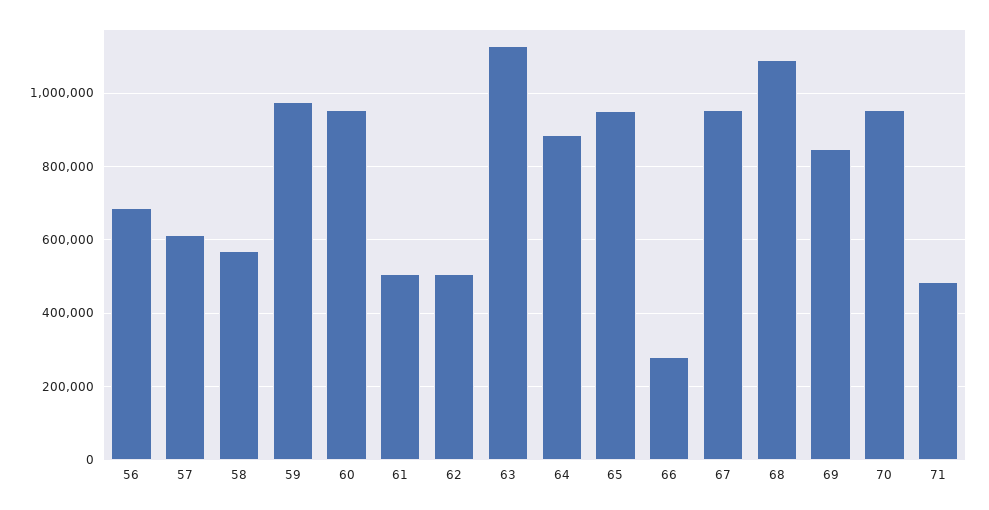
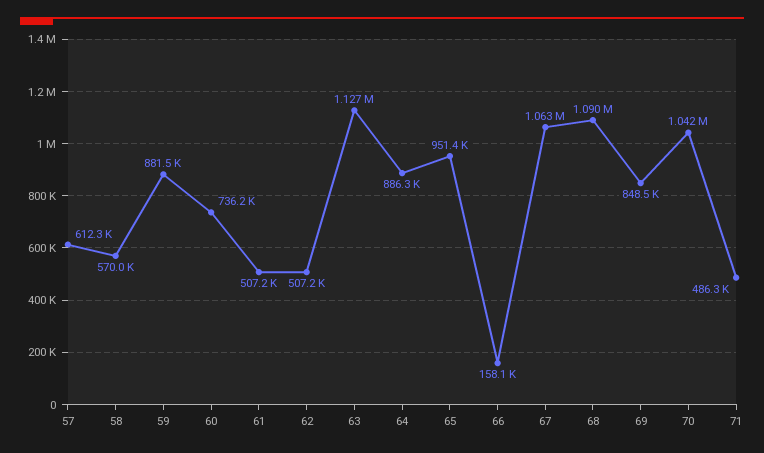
56: 680000 -> none
59: 980000 -> 881500
60: 960000 -> 736200
66: 280000 -> 158100
67: 960000 -> 1063000
70: 960000 -> 1042000

